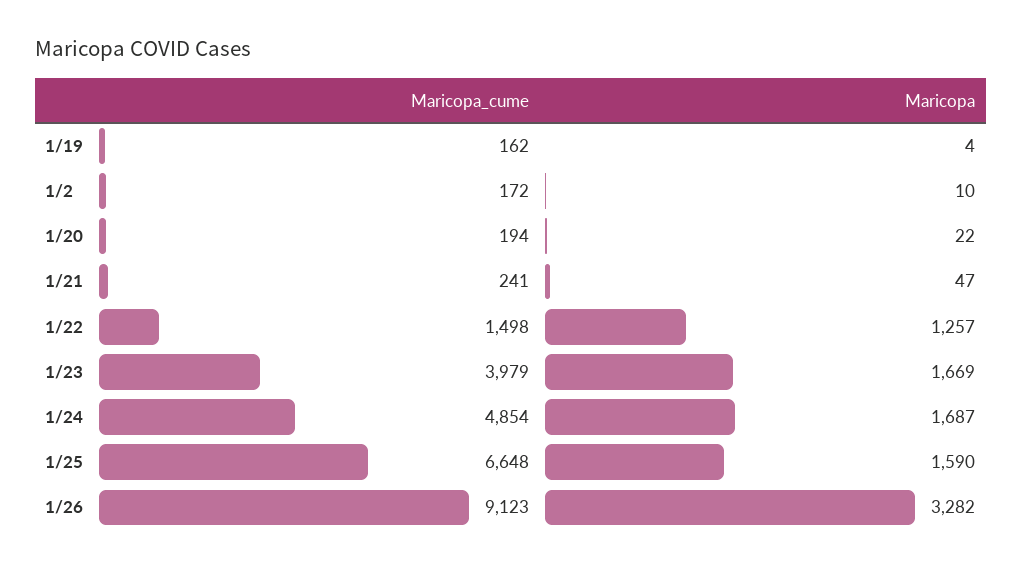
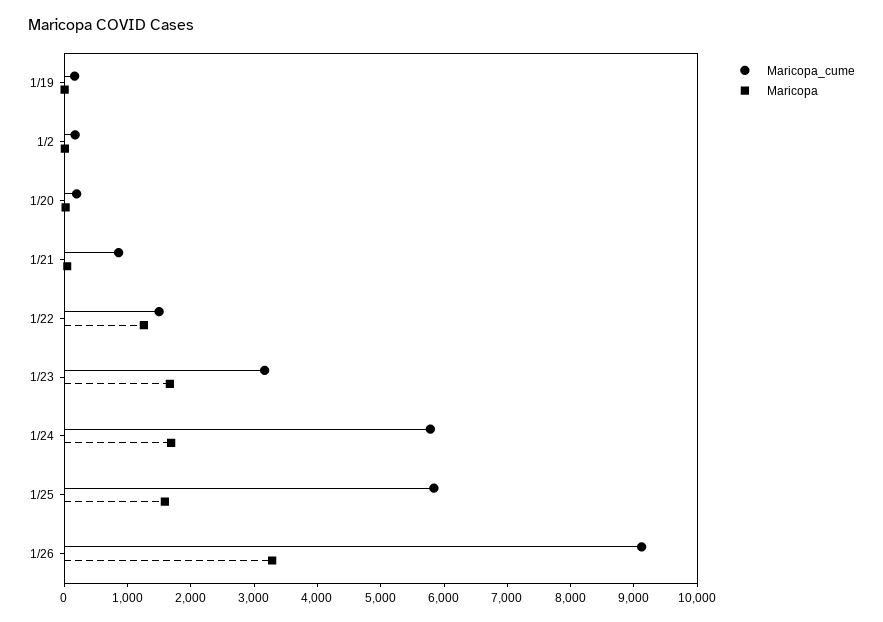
Maricopa_cume, 1/21: 241 -> 800
Maricopa_cume, 1/23: 3979 -> 3200
Maricopa_cume, 1/24: 4854 -> 5800
Maricopa_cume, 1/25: 6648 -> 5800

